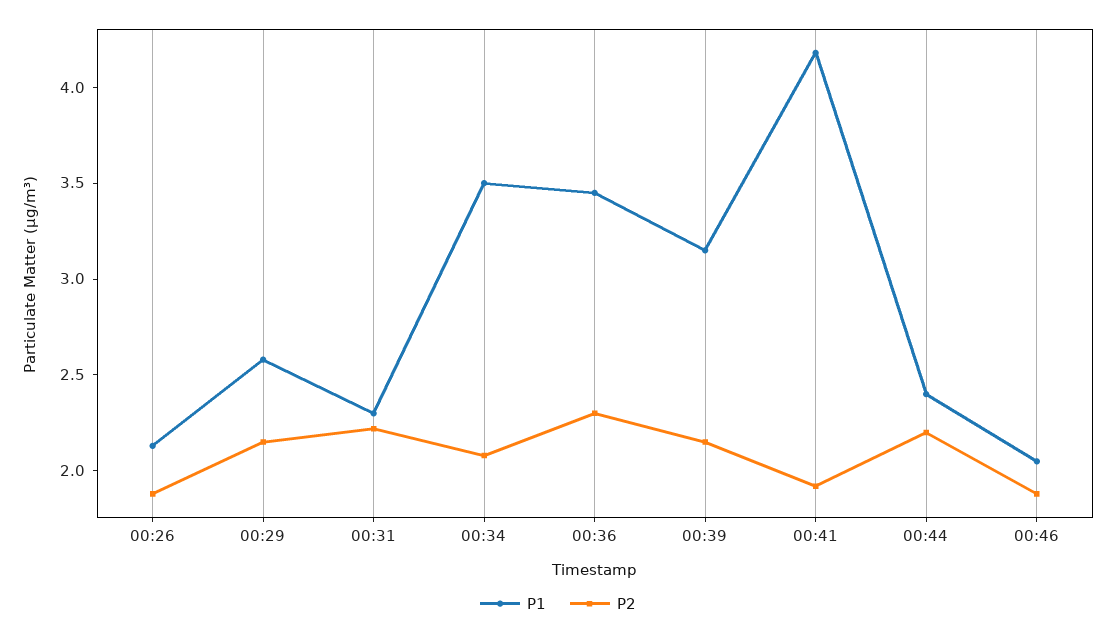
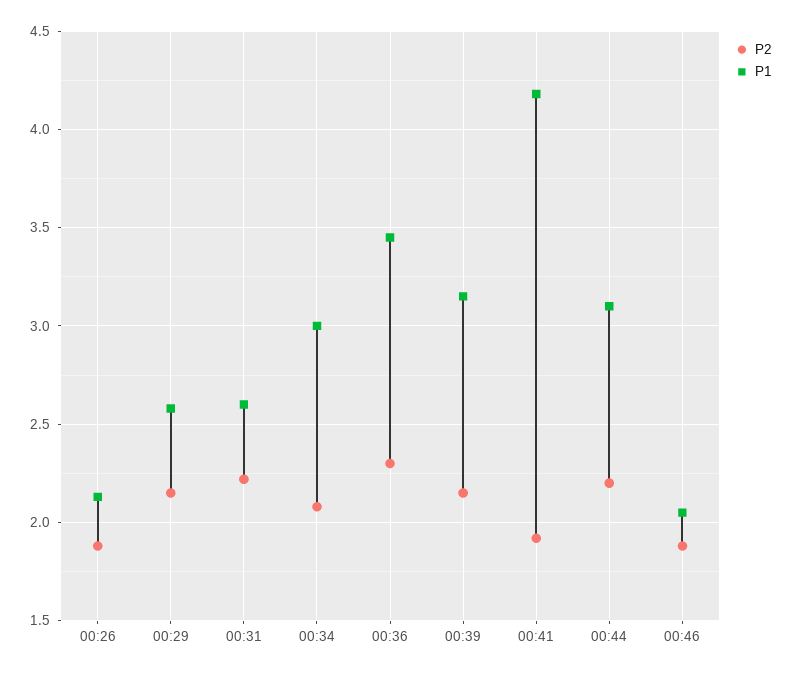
P1, 00:31: 2.3 -> 2.6
P1, 00:34: 3.5 -> 3
P1, 00:44: 2.4 -> 3.1

